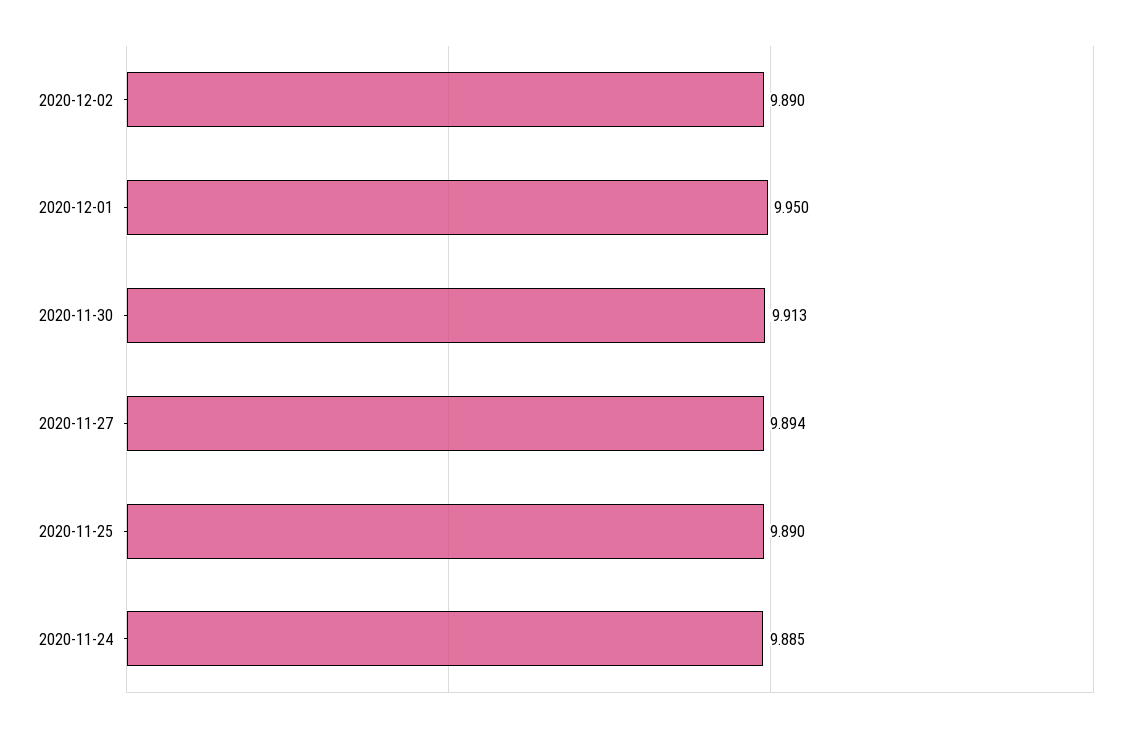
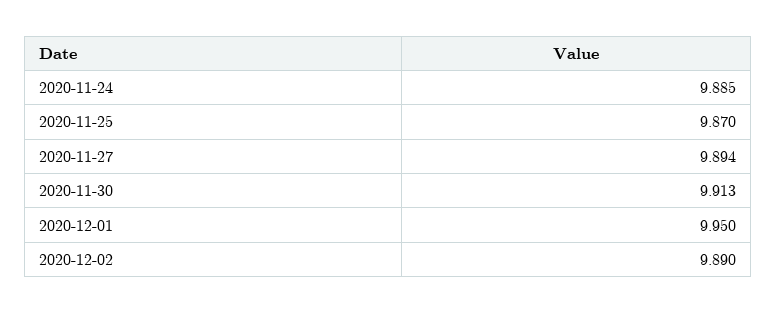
2020-11-25: 9.89 -> 9.87

